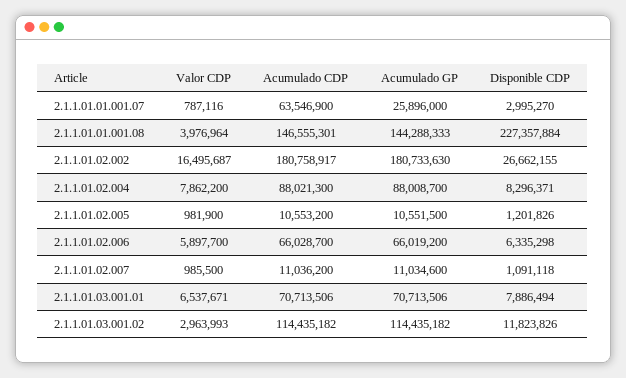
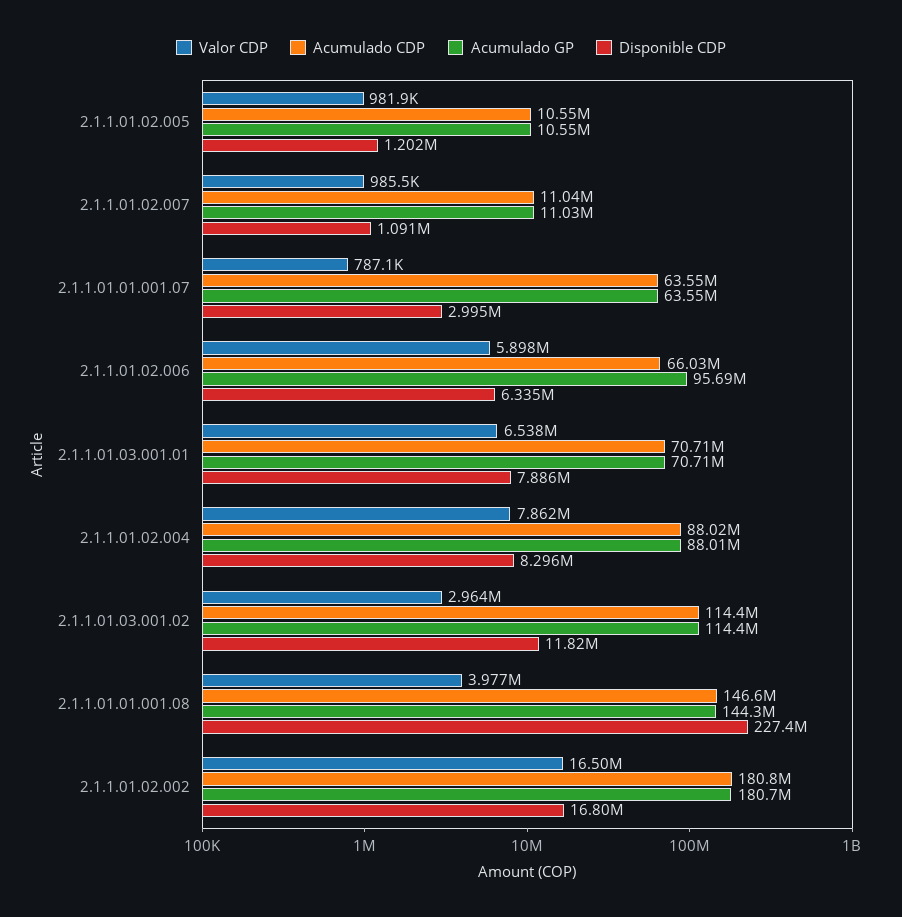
Acumulado GP, 2.1.1.01.01.001.07: 25896000 -> 63550000
Disponible CDP, 2.1.1.01.02.002: 26662155 -> 16800000
Acumulado GP, 2.1.1.01.02.006: 66019200 -> 95690000

